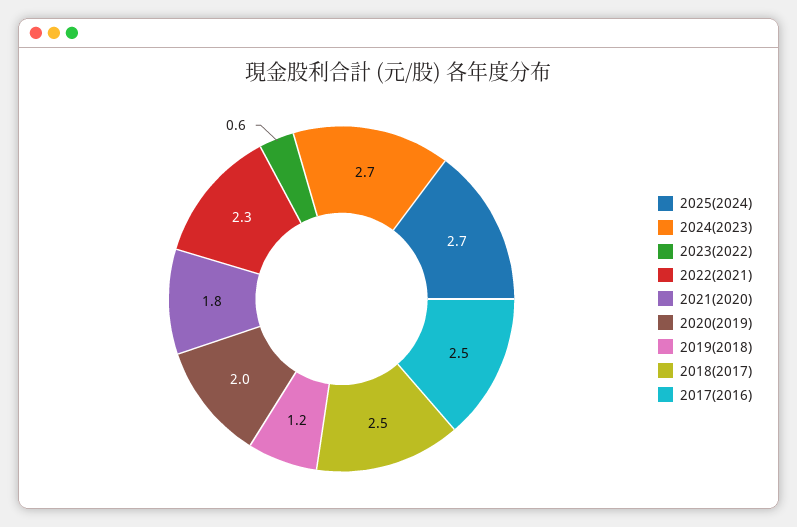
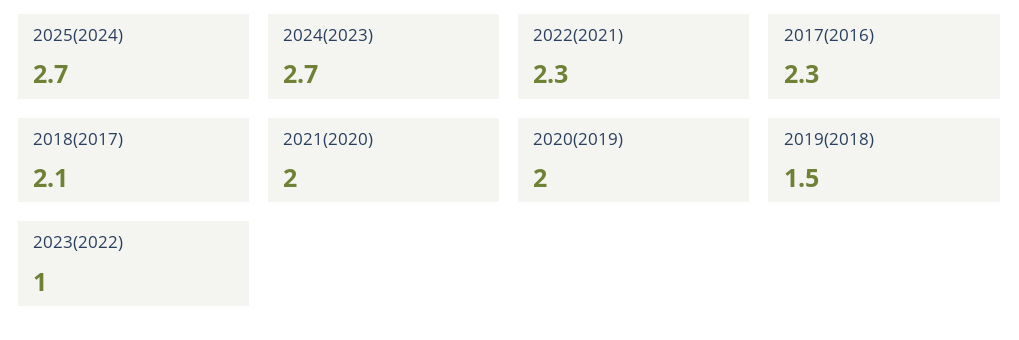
2023(2022): 0.6 -> 1
2021(2020): 1.8 -> 2
2019(2018): 1.2 -> 1.5
2018(2017): 2.5 -> 2.1
2017(2016): 2.5 -> 2.3

